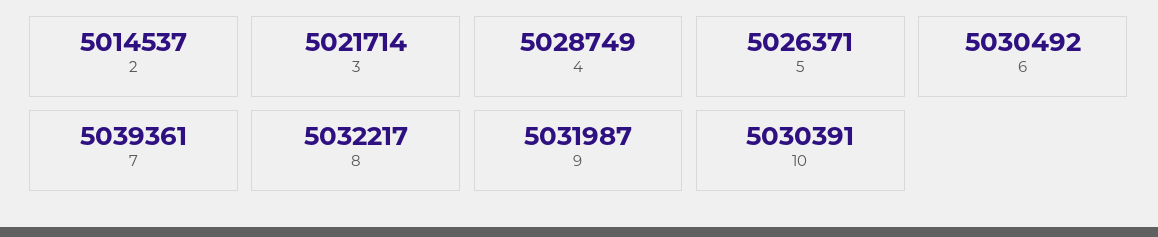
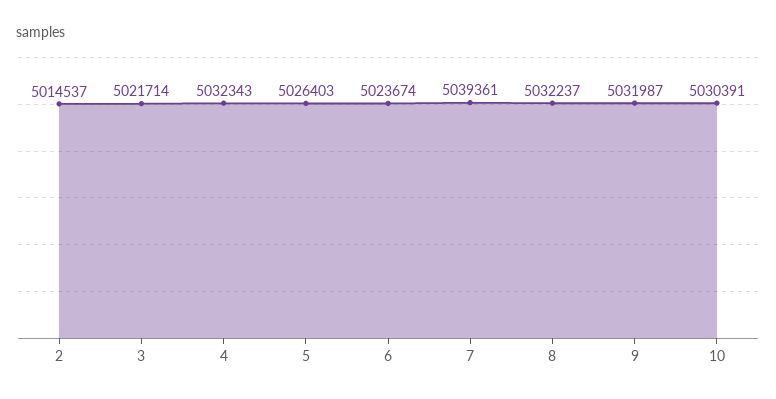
4: 5028749 -> 5032343
5: 5026371 -> 5026403
6: 5030492 -> 5023674
8: 5032217 -> 5032237

